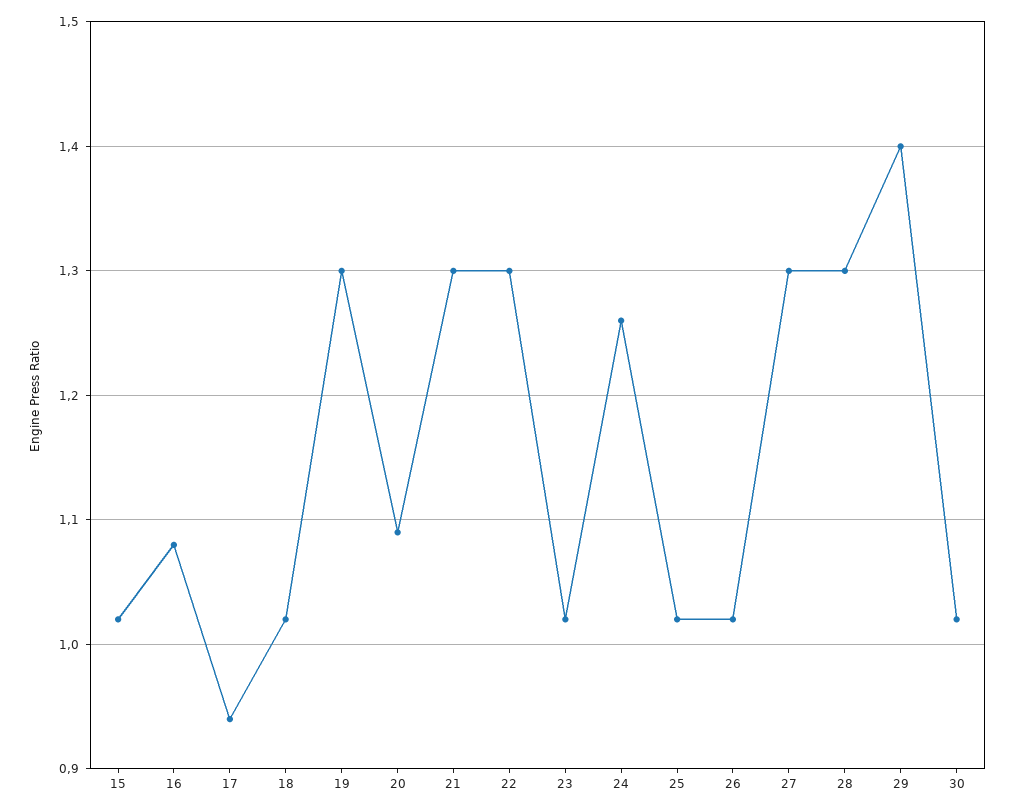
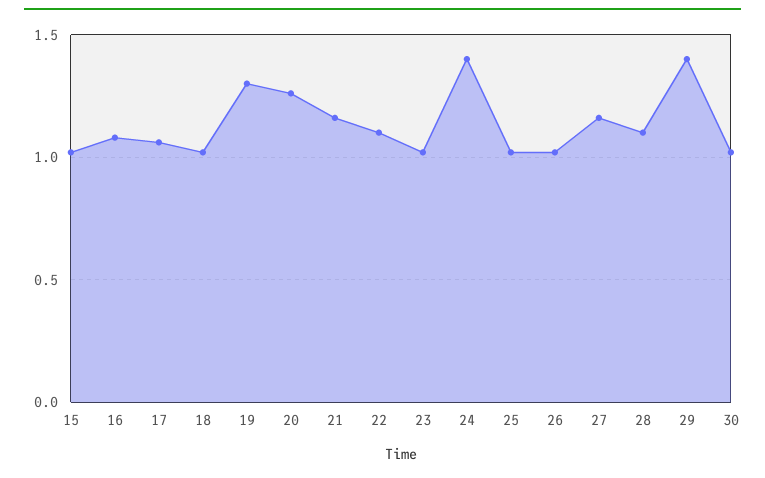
17: 0.94 -> 1.05
20: 1.09 -> 1.25
21: 1.3 -> 1.15
22: 1.3 -> 1.1
24: 1.26 -> 1.4
27: 1.3 -> 1.15
28: 1.3 -> 1.1

